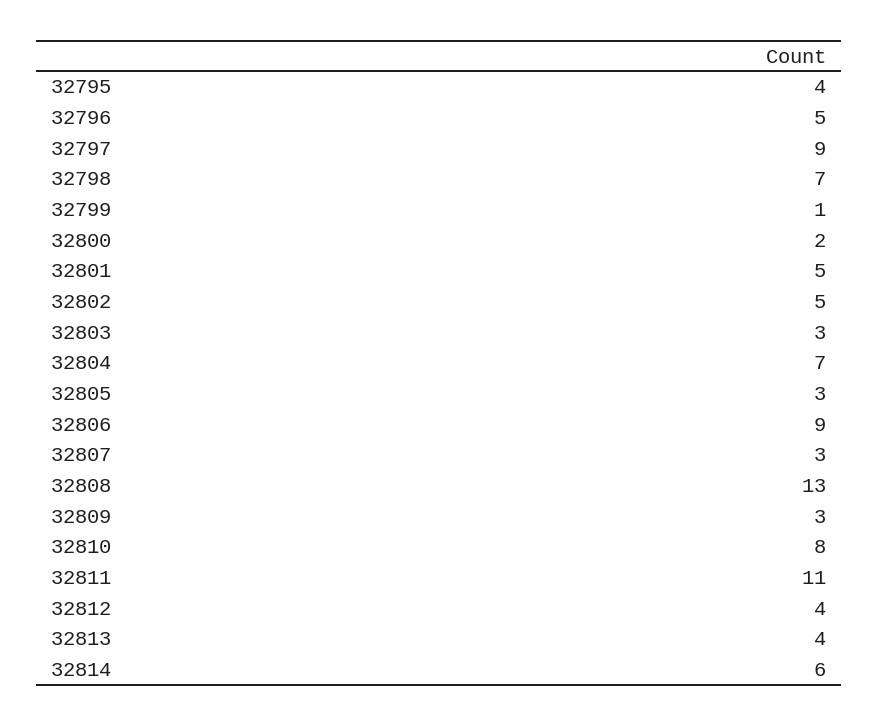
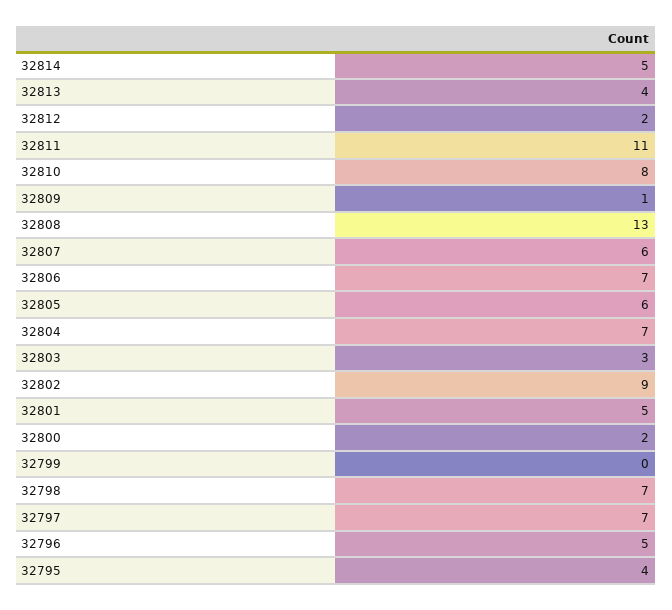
32797: 9 -> 7
32799: 1 -> 0
32802: 5 -> 9
32805: 3 -> 6
32806: 9 -> 7
32807: 3 -> 6
32809: 3 -> 1
32812: 4 -> 2
32814: 6 -> 5

